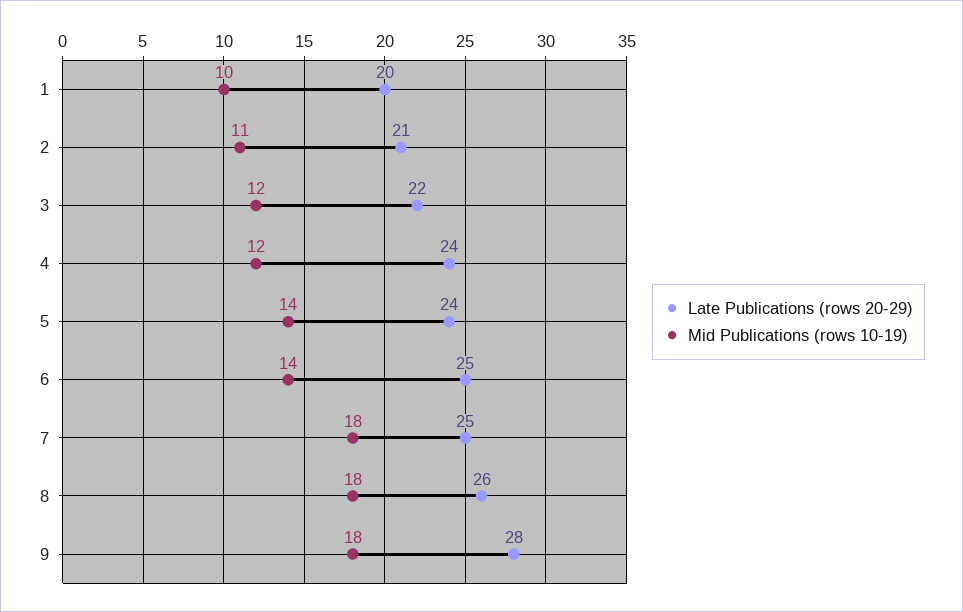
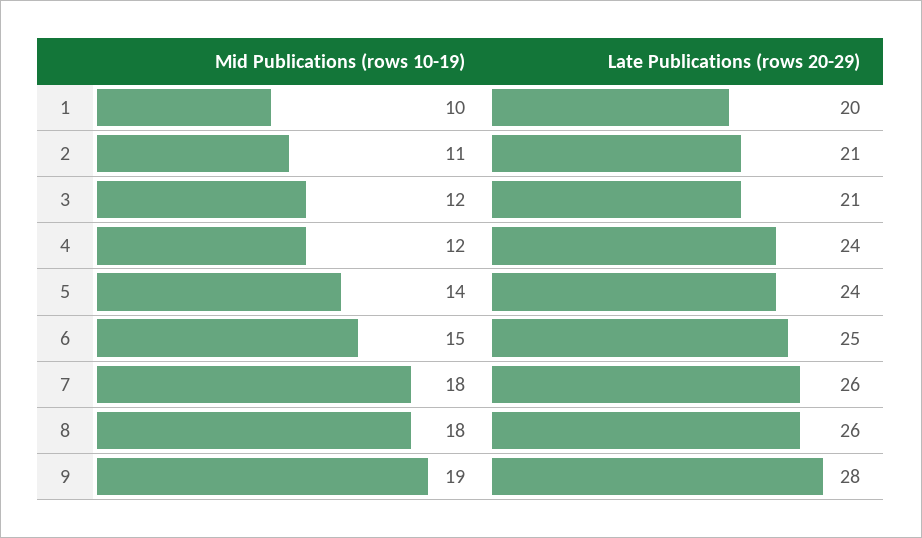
Late Publications (rows 20-29), 3: 22 -> 21
Mid Publications (rows 10-19), 6: 14 -> 15
Late Publications (rows 20-29), 7: 25 -> 26
Mid Publications (rows 10-19), 9: 18 -> 19

